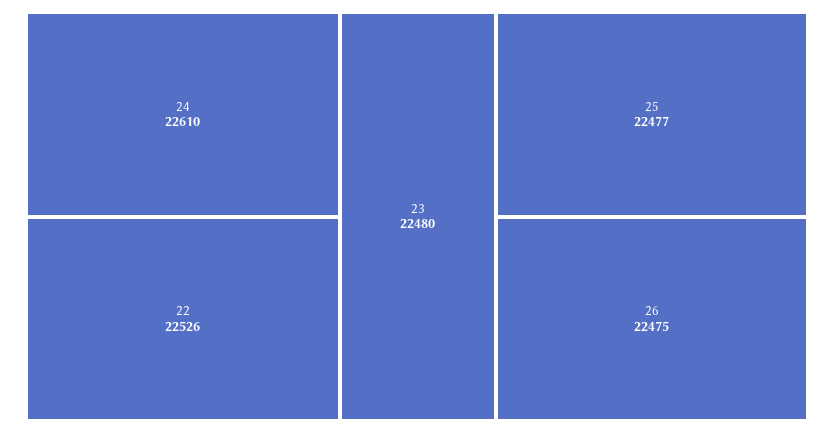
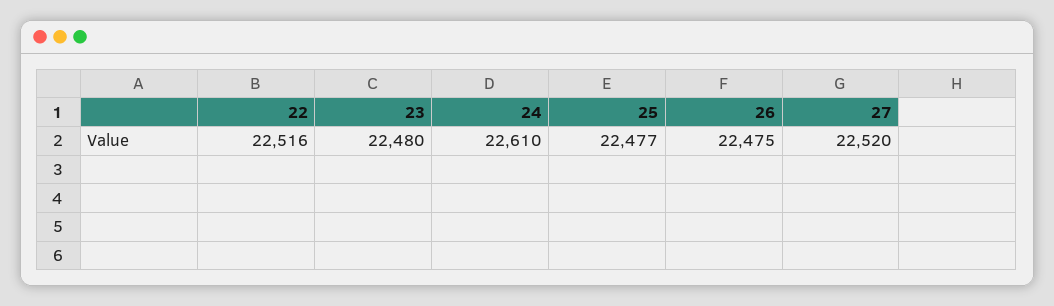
22: 22526 -> 22516
27: none -> 22520

